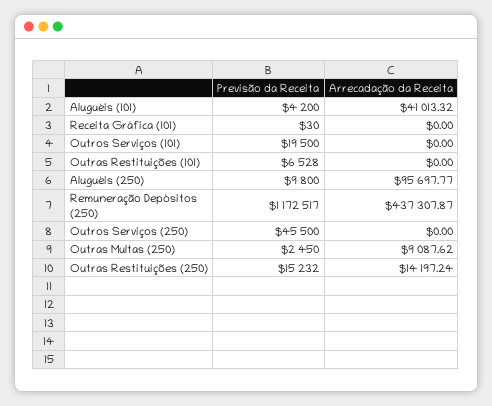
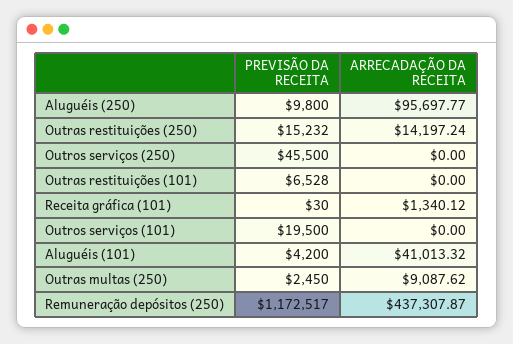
Arrecadação da Receita, Receita Gráfica (101): 0 -> 1340.12

